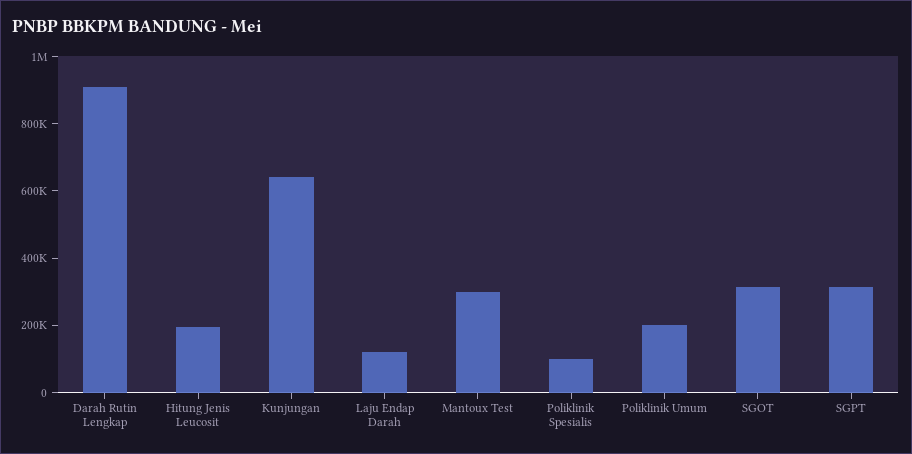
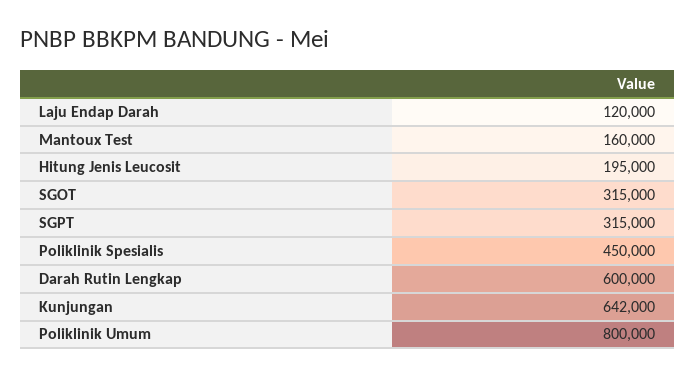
Darah Rutin Lengkap: 900000 -> 600000
Mantoux Test: 300000 -> 160000
Poliklinik Spesialis: 100000 -> 450000
Poliklinik Umum: 200000 -> 800000

